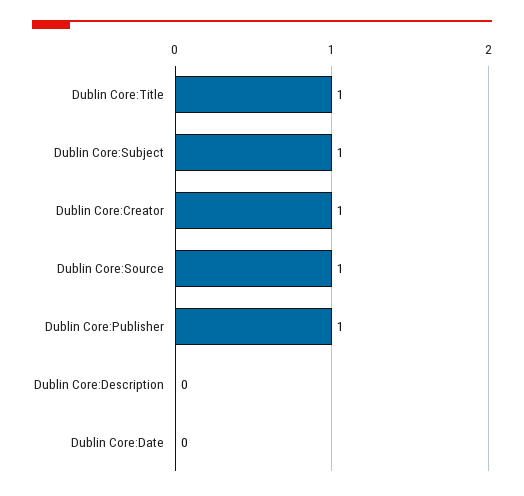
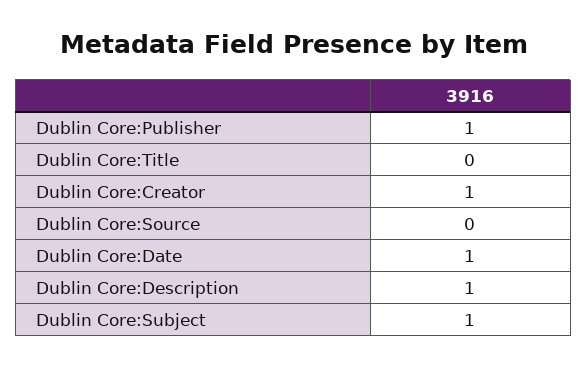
Dublin Core:Title: 1 -> 0
Dublin Core:Source: 1 -> 0
Dublin Core:Description: 0 -> 1
Dublin Core:Date: 0 -> 1

